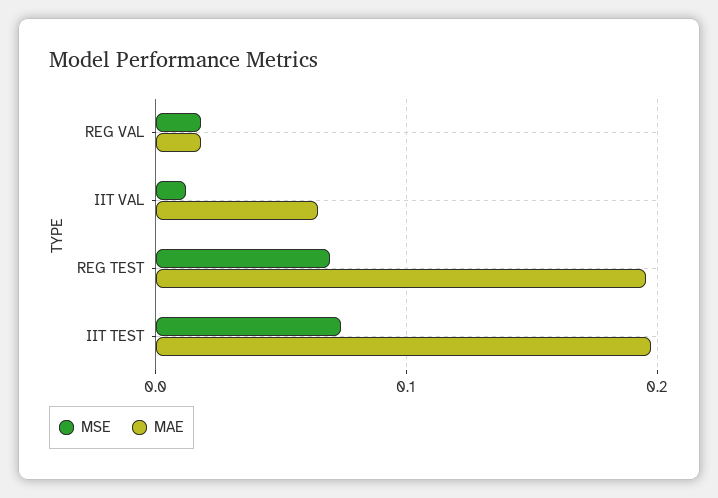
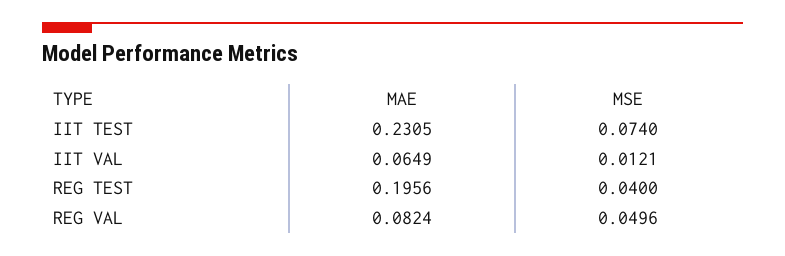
MSE, REG VAL: 0.02 -> 0.0496
MAE, REG VAL: 0.02 -> 0.0824
MSE, REG TEST: 0.07 -> 0.04
MAE, IIT TEST: 0.2 -> 0.2305

